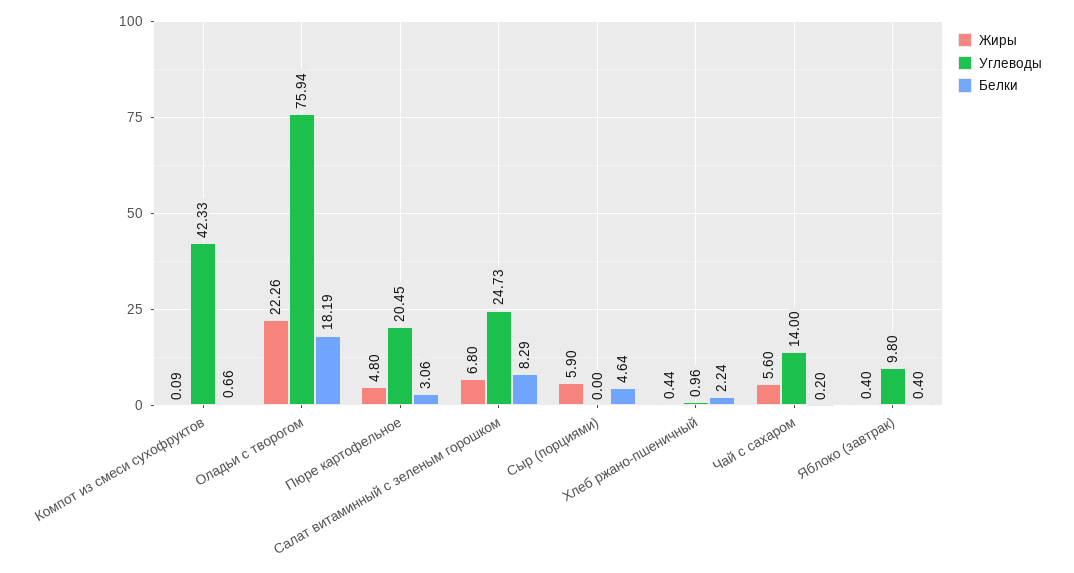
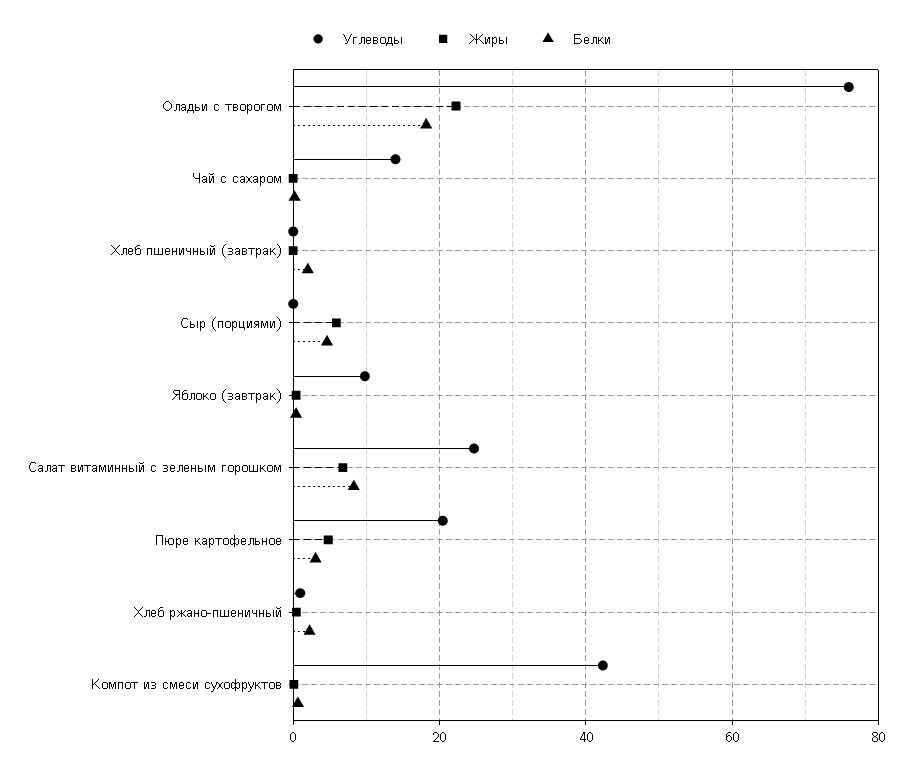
Жиры, Чай с сахаром: 5.6 -> 0
Углеводы, Хлеб пшеничный (завтрак): none -> 0
Жиры, Хлеб пшеничный (завтрак): none -> 0
Белки, Хлеб пшеничный (завтрак): none -> 2

